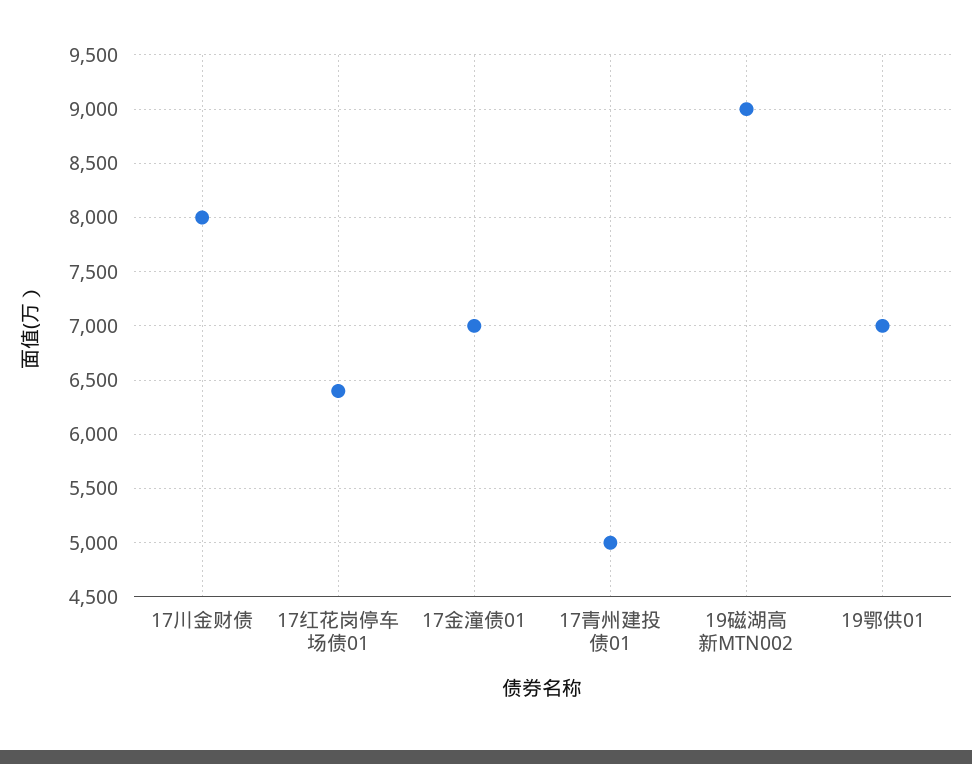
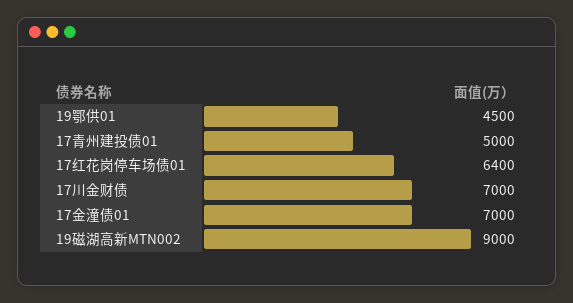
17川金财债: 8000 -> 7000
19鄂供01: 7000 -> 4500

